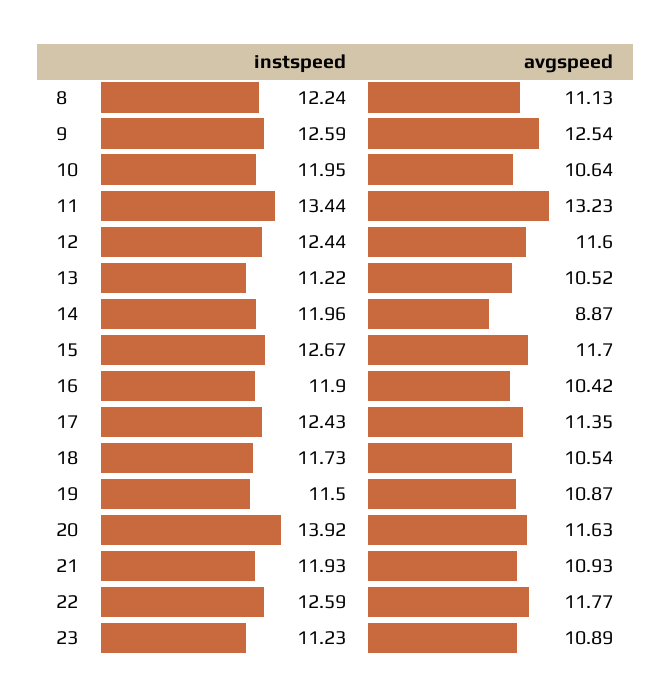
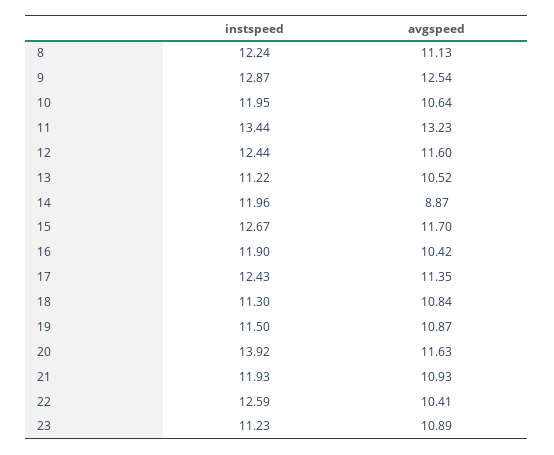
instspeed, 9: 12.59 -> 12.87
instspeed, 18: 11.73 -> 11.3
avgspeed, 18: 10.54 -> 10.84
avgspeed, 22: 11.77 -> 10.41

